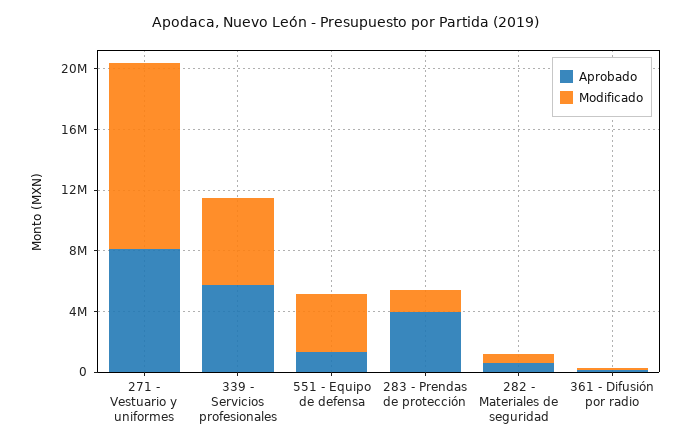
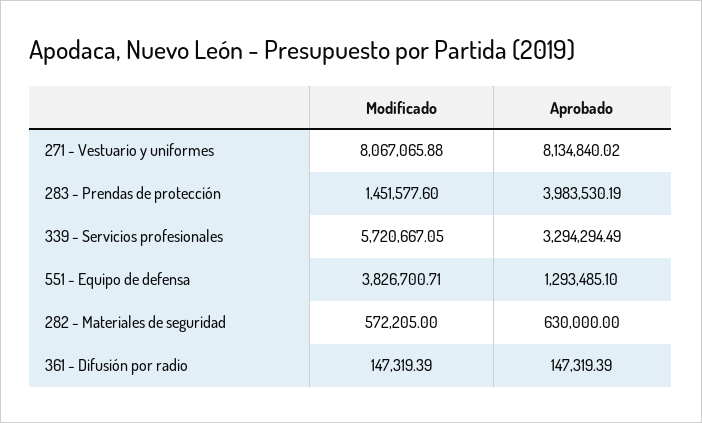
Modificado, 271 - Vestuario y uniformes: 12000000 -> 8067065.88
Aprobado, 339 - Servicios profesionales: 6000000 -> 3294294.49

